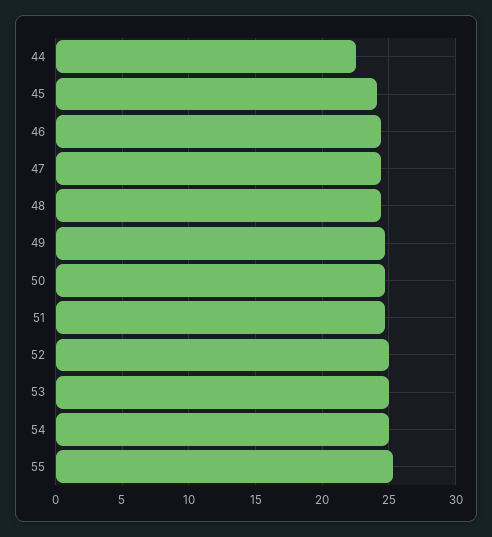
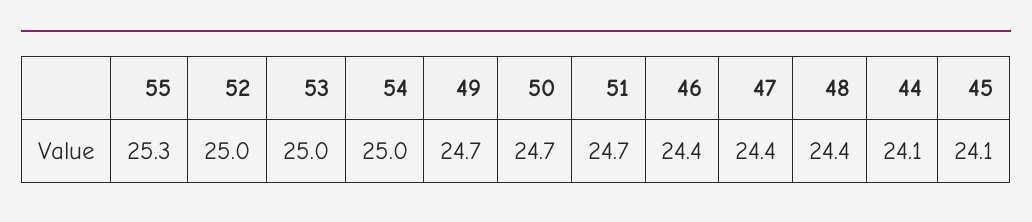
44: 22.5 -> 24.1

